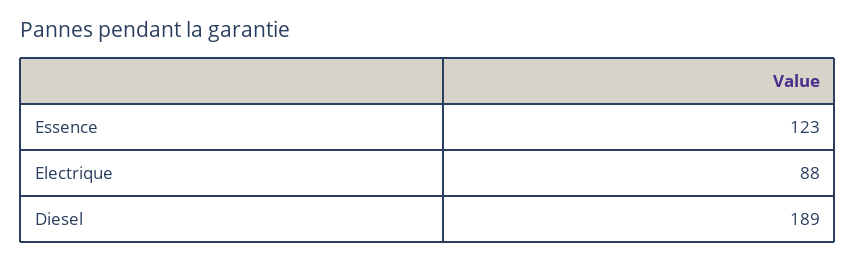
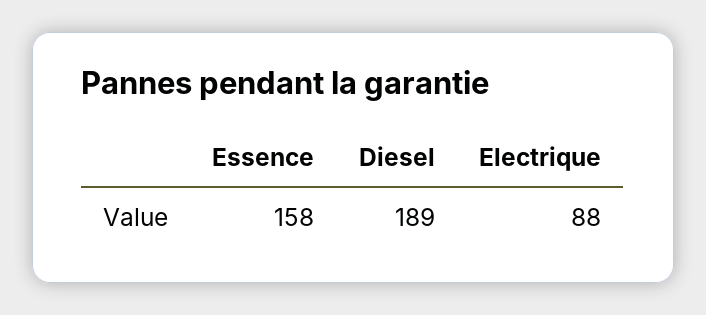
Essence: 123 -> 158

